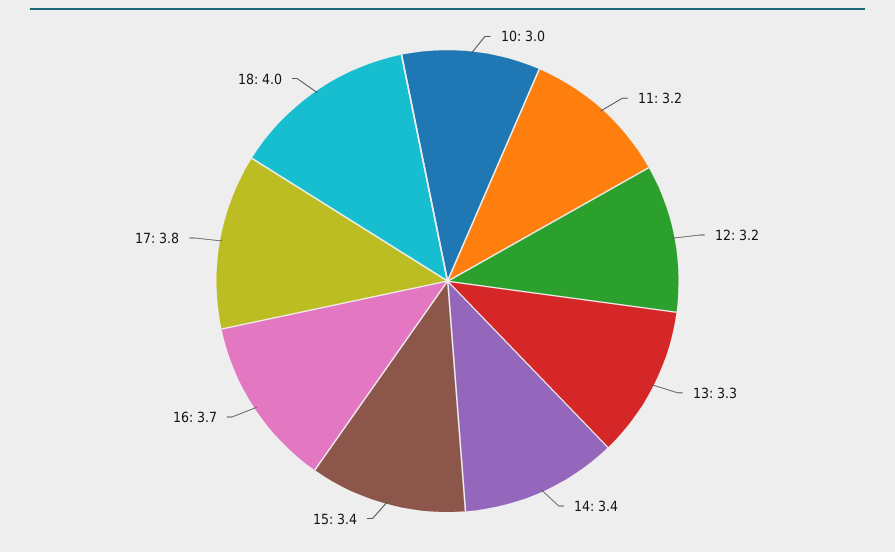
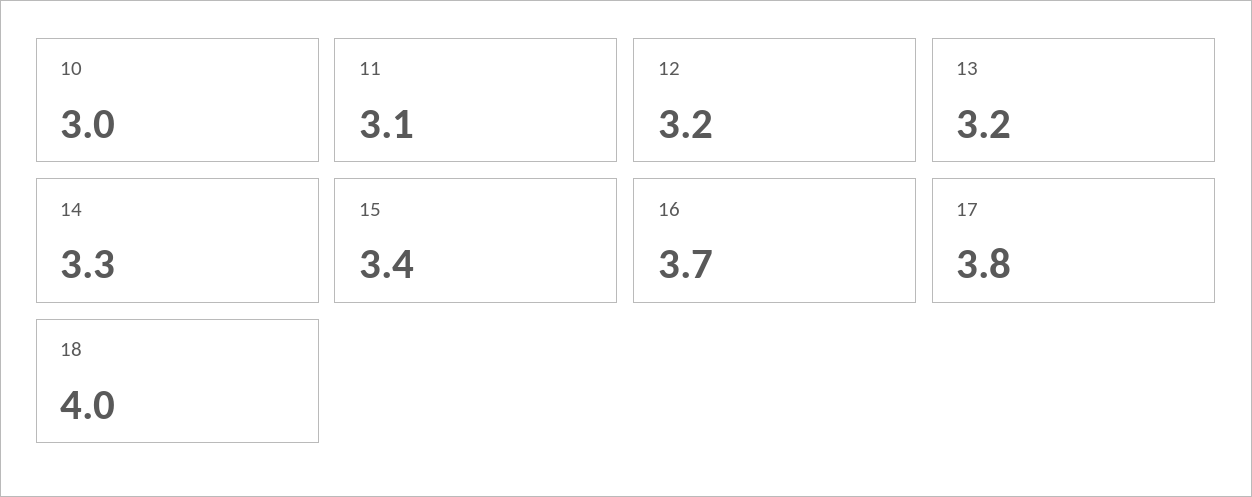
11: 3.2 -> 3.1
13: 3.3 -> 3.2
14: 3.4 -> 3.3

